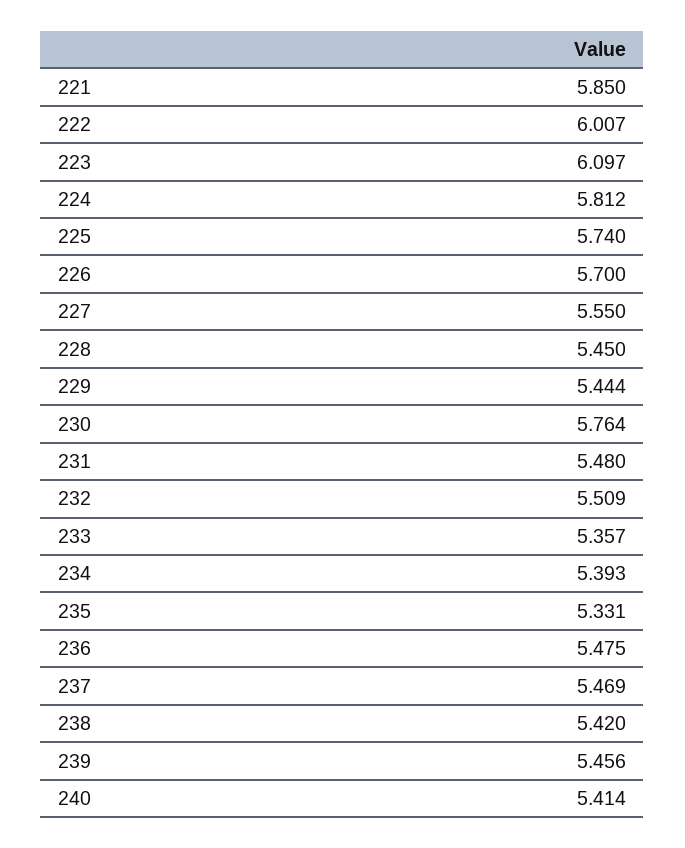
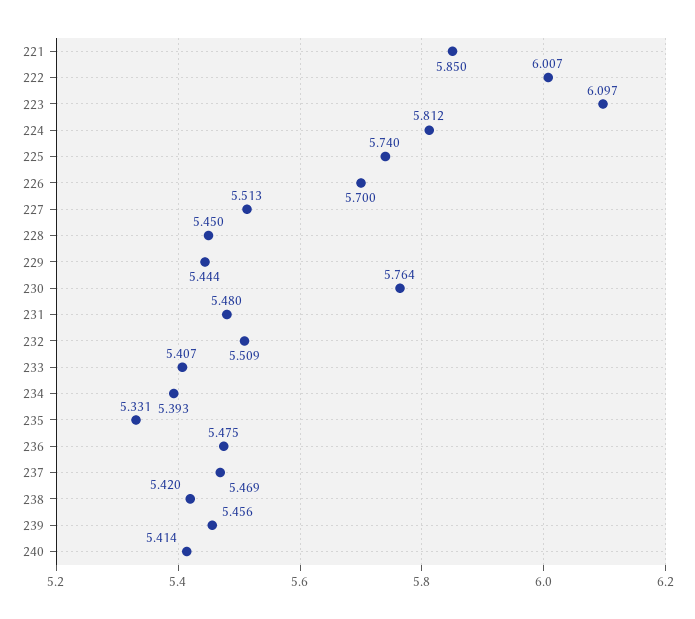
227: 5.55 -> 5.513
233: 5.357 -> 5.407

